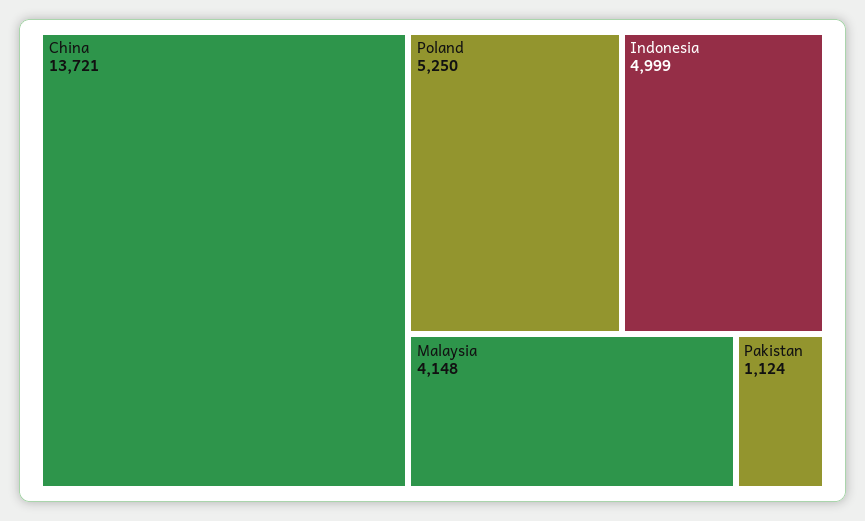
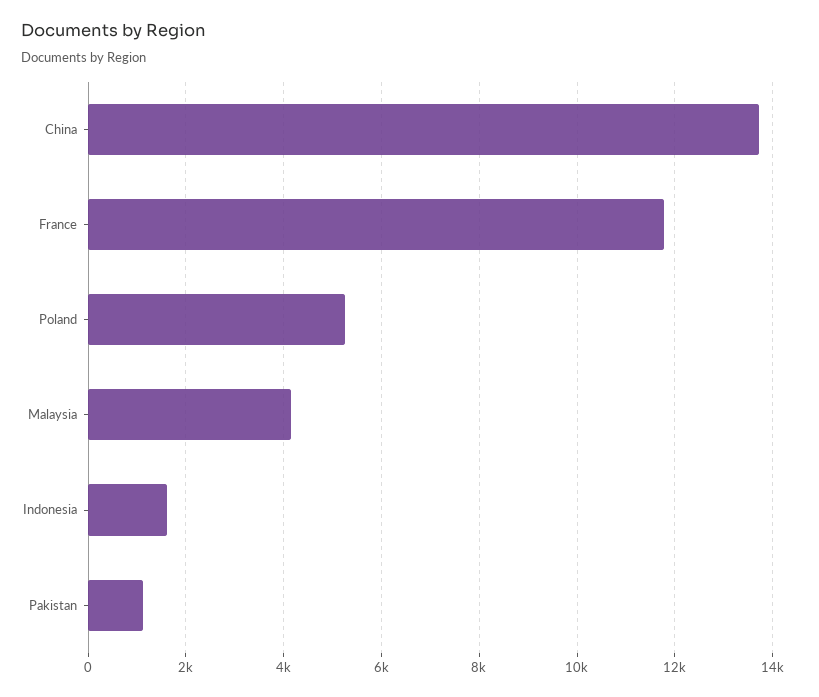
Indonesia: 4999 -> 1600
France: none -> 11800

